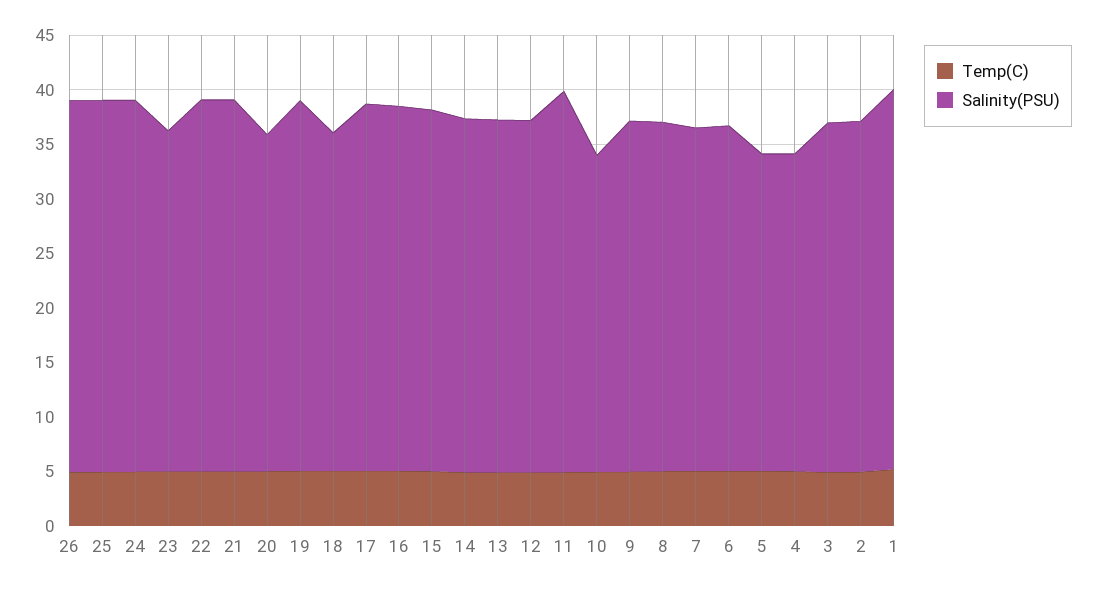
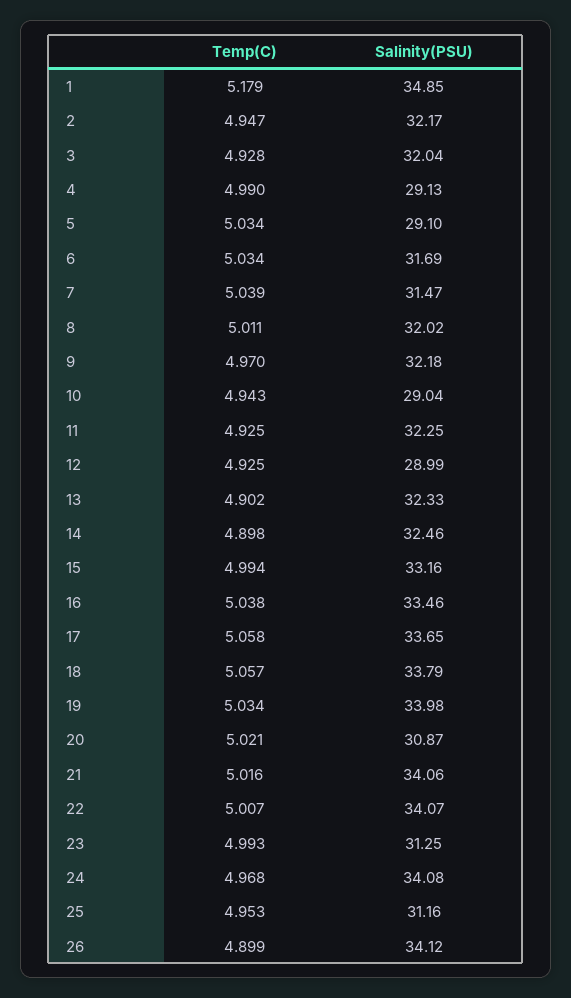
Salinity(PSU), 25: 34 -> 31.16
Salinity(PSU), 18: 31 -> 33.79
Salinity(PSU), 12: 32 -> 28.99
Salinity(PSU), 11: 35 -> 32.25

